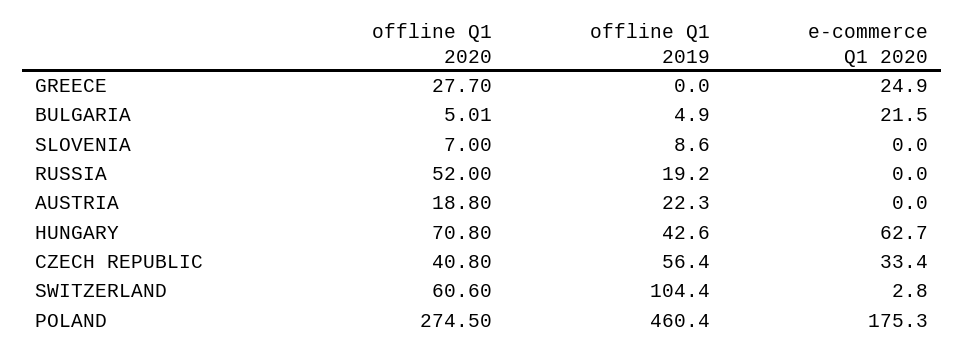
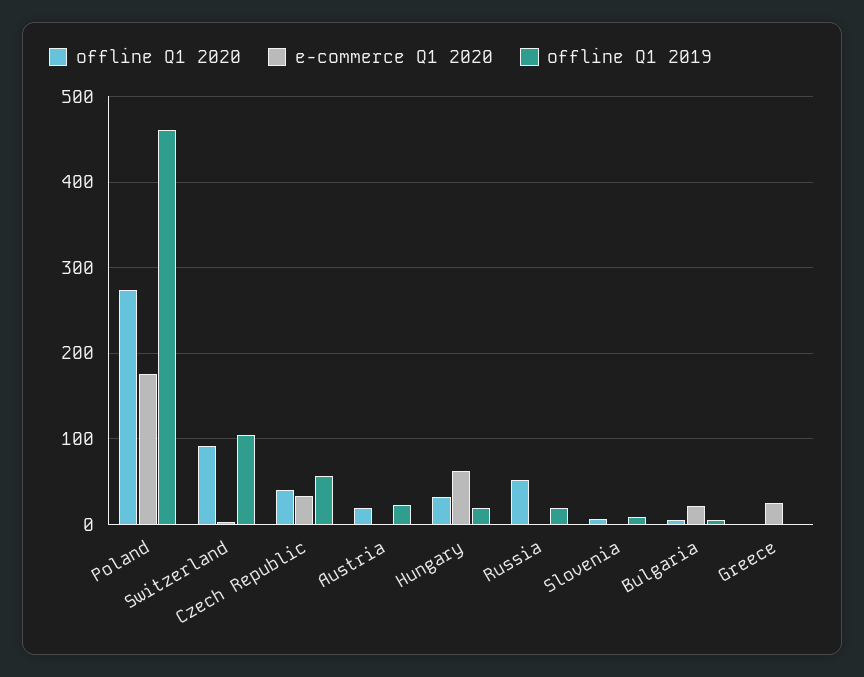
offline Q1 2020, GREECE: 27.7 -> 0
offline Q1 2020, HUNGARY: 70.8 -> 30
offline Q1 2019, HUNGARY: 42.6 -> 20
offline Q1 2020, SWITZERLAND: 60.6 -> 90

